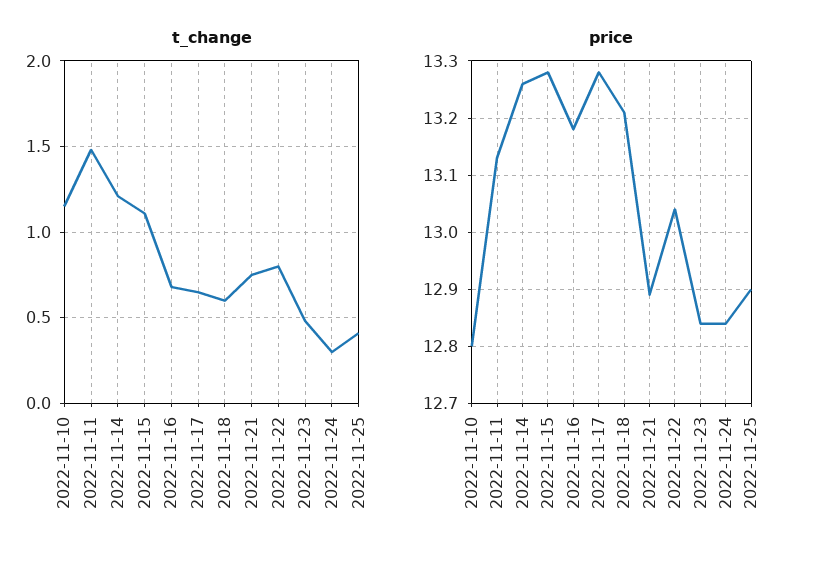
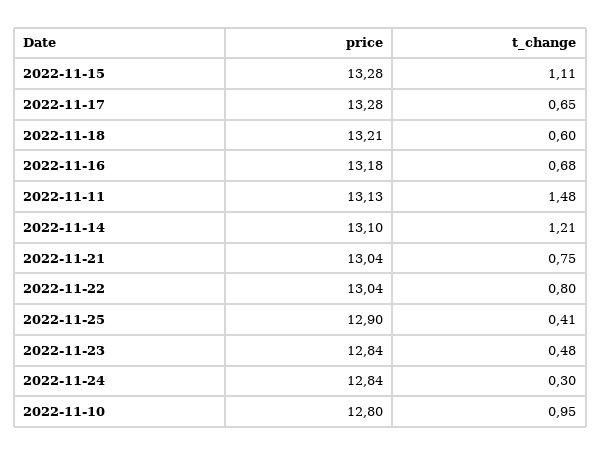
t_change, 2022-11-10: 1.15 -> 0.95
price, 2022-11-14: 13.25 -> 13.1
price, 2022-11-21: 12.9 -> 13.04

